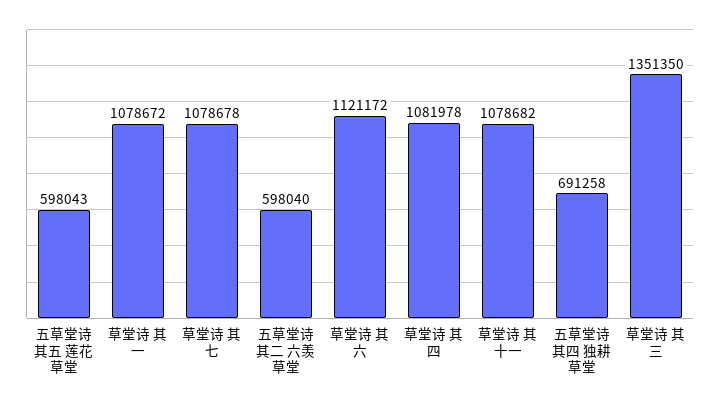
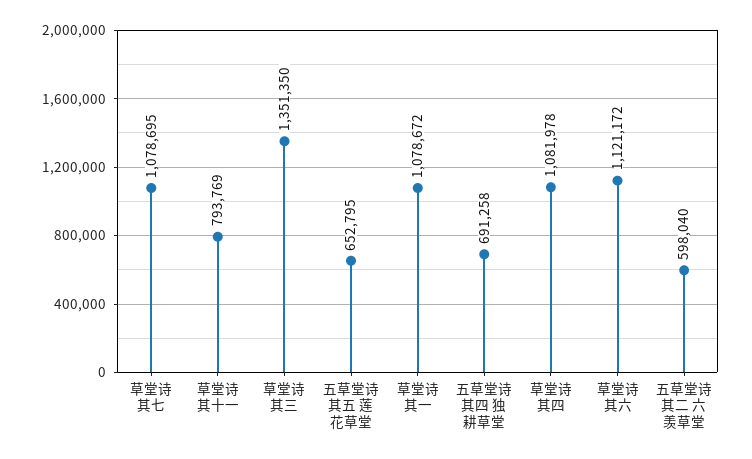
五草堂诗 其五 莲花草堂: 598043 -> 652795
草堂诗 其七: 1078678 -> 1078695
草堂诗 其十一: 1078682 -> 793769

